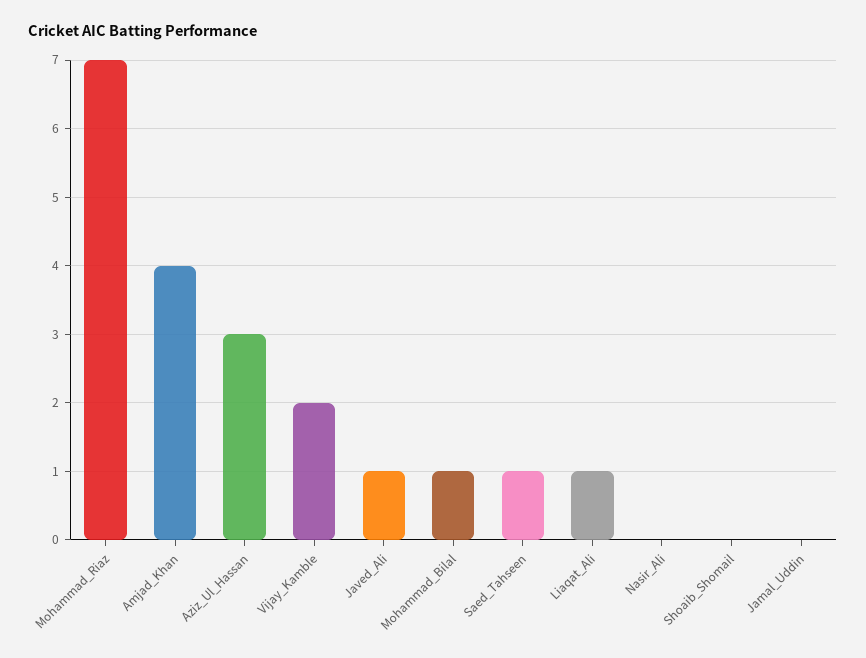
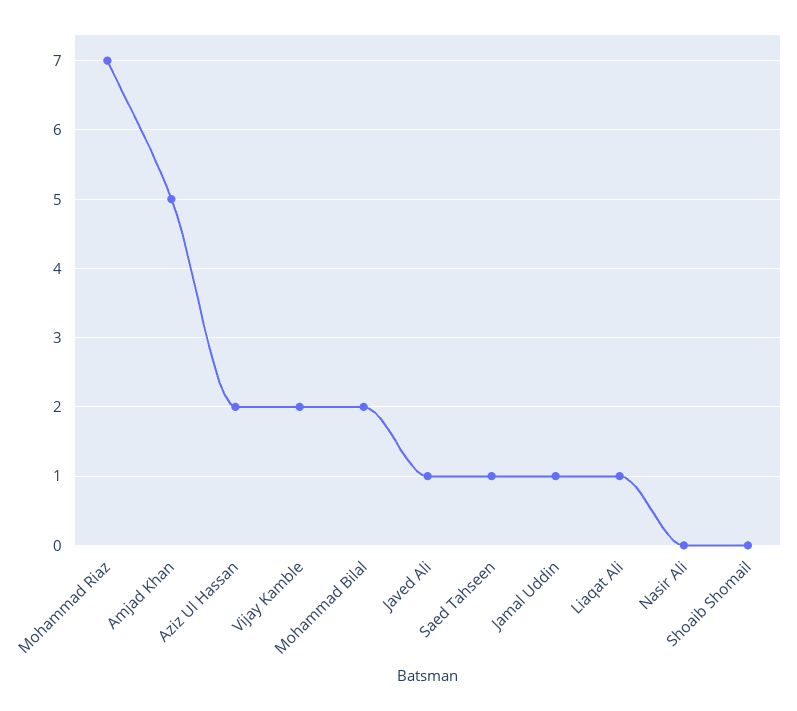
Amjad_Khan: 4 -> 5
Aziz_Ul_Hassan: 3 -> 2
Mohammad_Bilal: 1 -> 2
Jamal_Uddin: 0 -> 1

